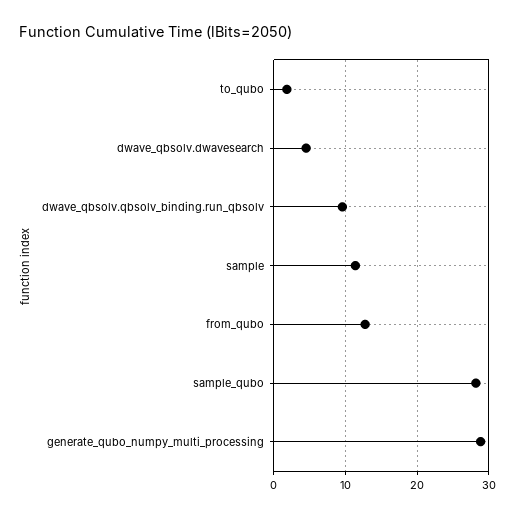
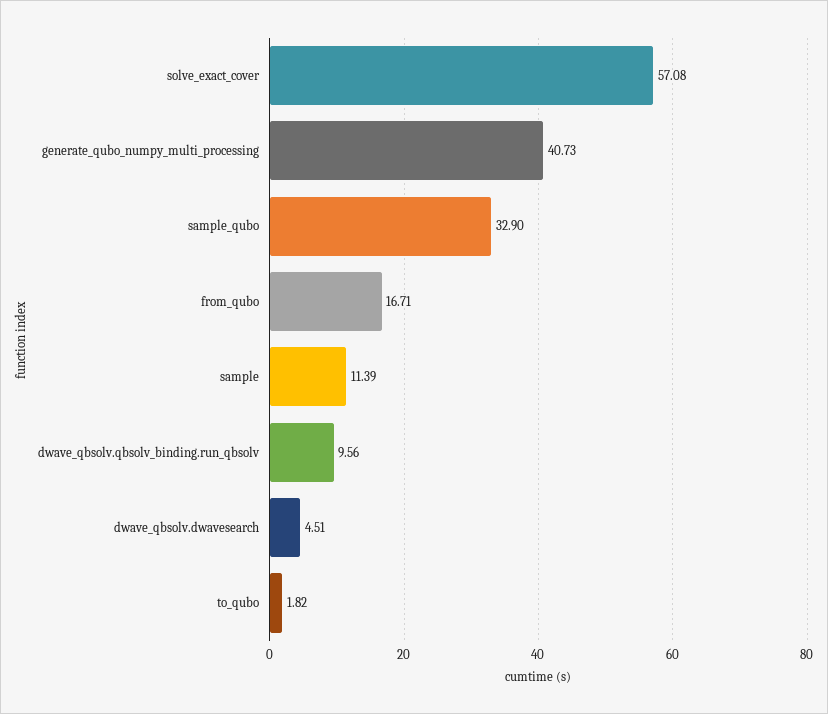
from_qubo: 13 -> 16.71
sample_qubo: 28 -> 32.9
generate_qubo_numpy_multi_processing: 29 -> 40.73
solve_exact_cover: none -> 57.08

